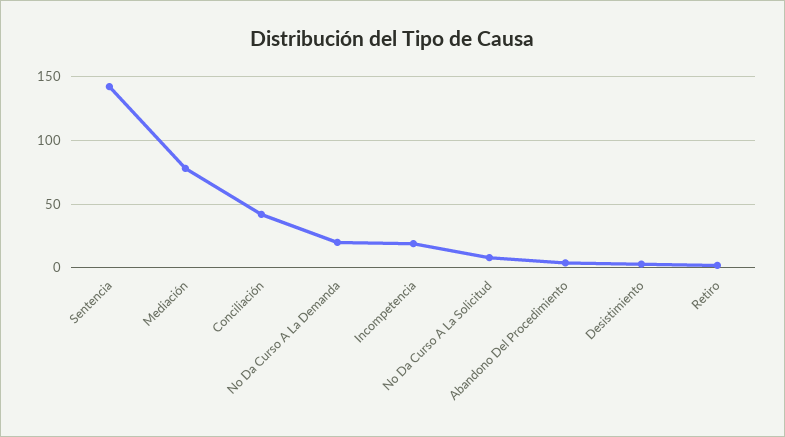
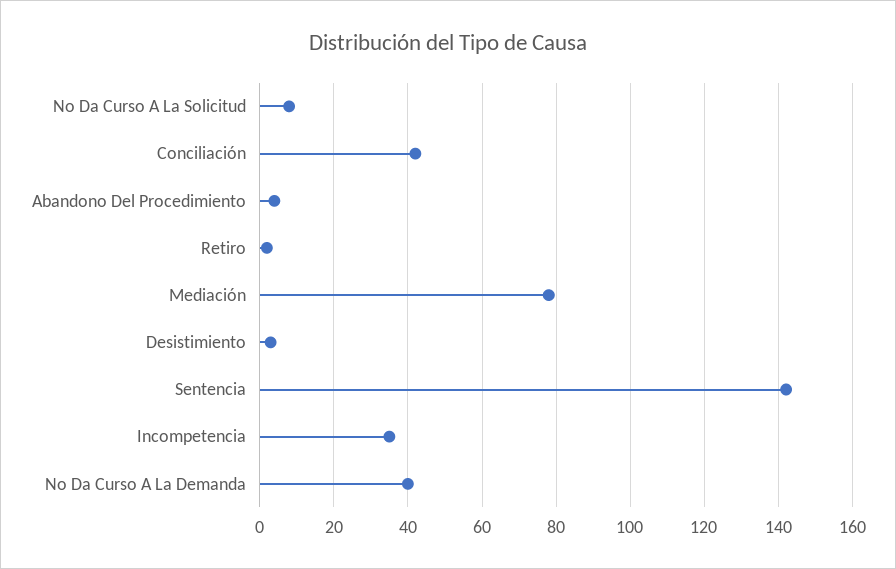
No Da Curso A La Demanda: 20 -> 40
Incompetencia: 20 -> 35

